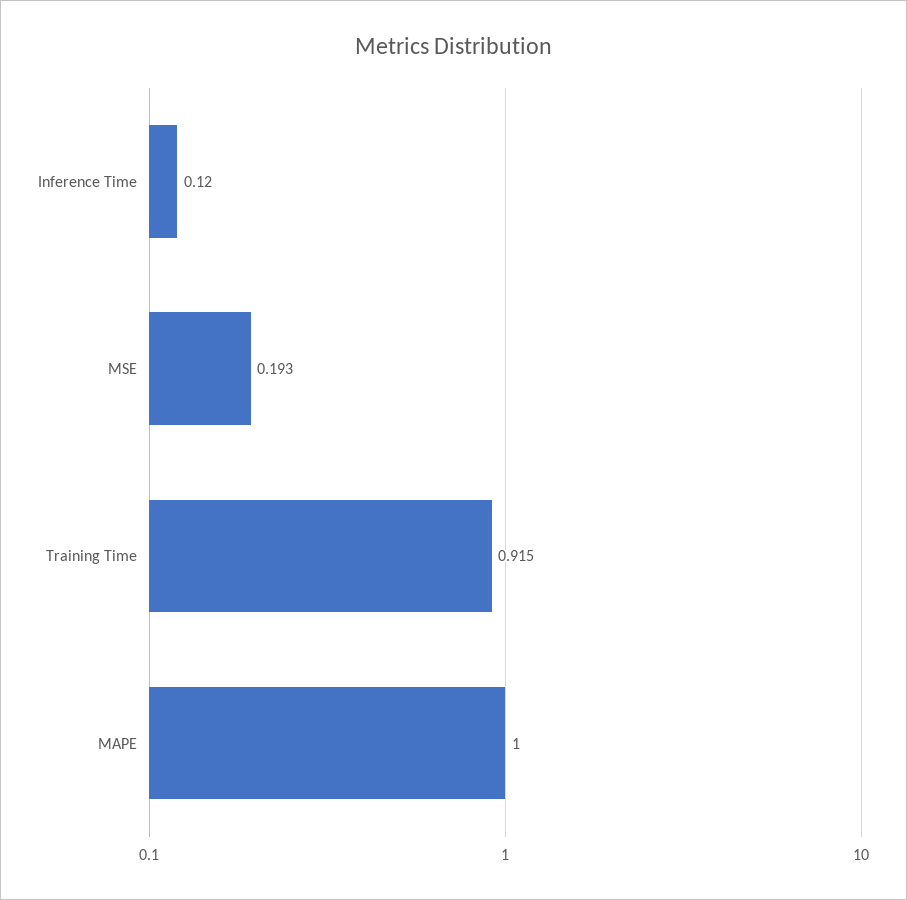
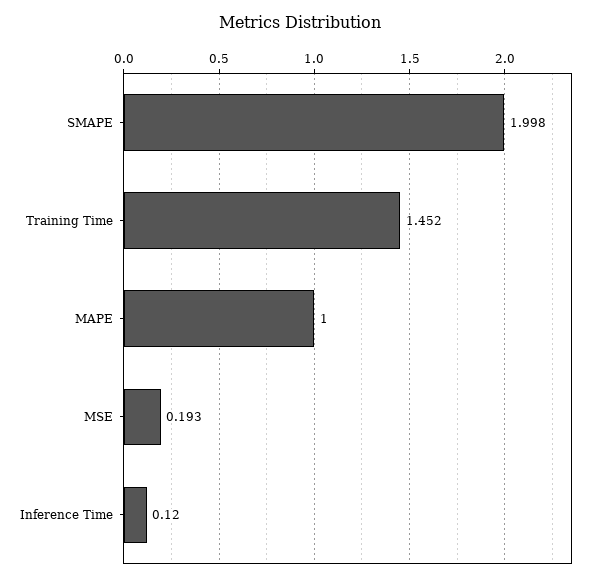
Training Time: 0.915 -> 1.452
SMAPE: none -> 1.998

